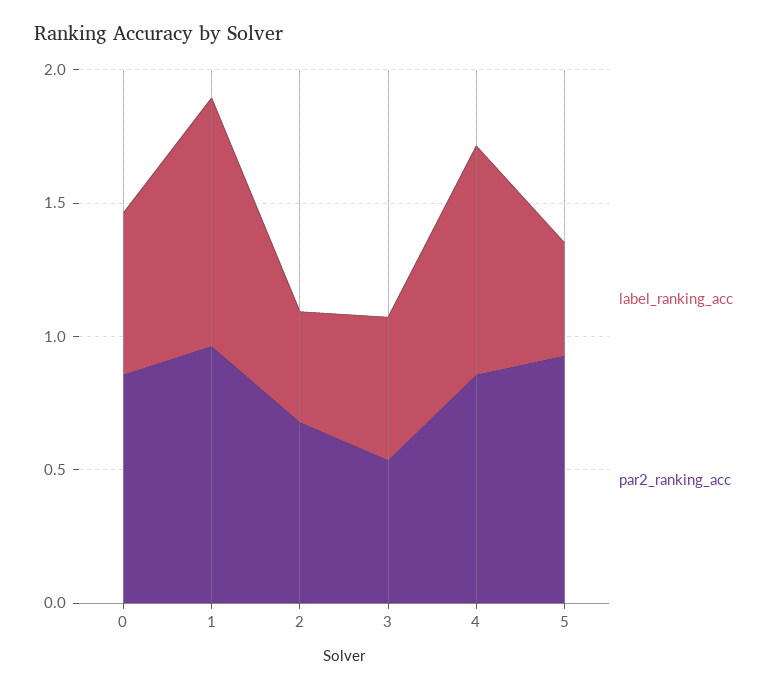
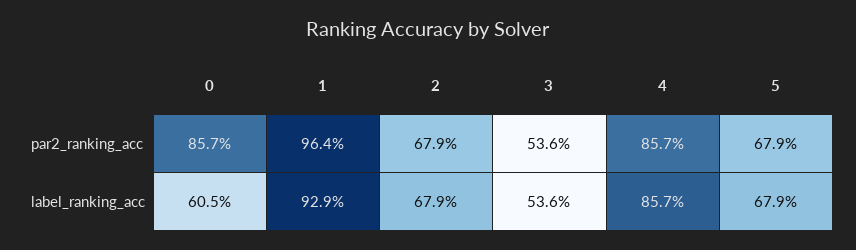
label_ranking_acc, 2: 0.4 -> 0.679
label_ranking_acc, 5: 0.4 -> 0.679
par2_ranking_acc, 5: 0.9 -> 0.679

